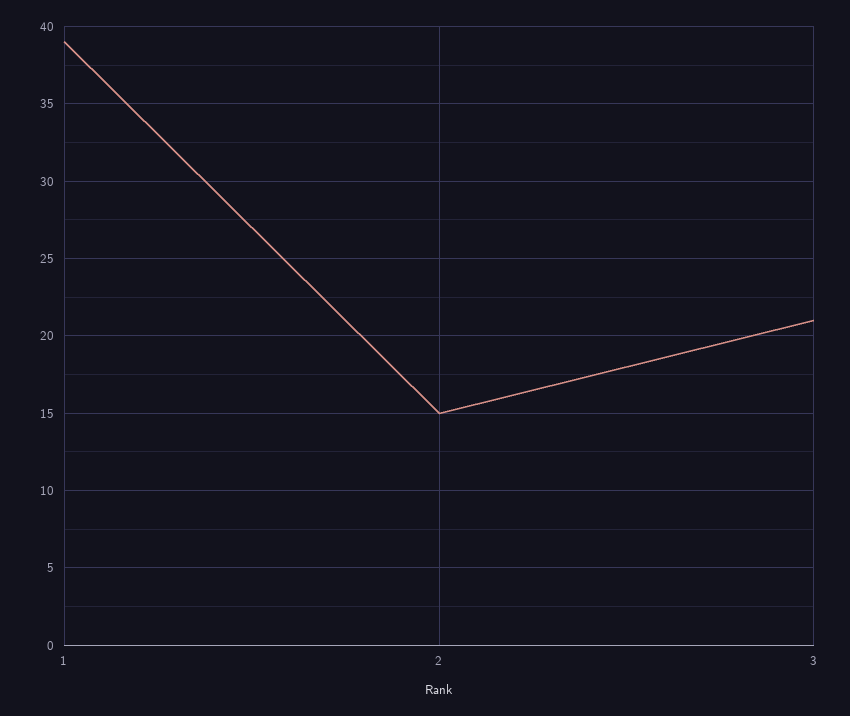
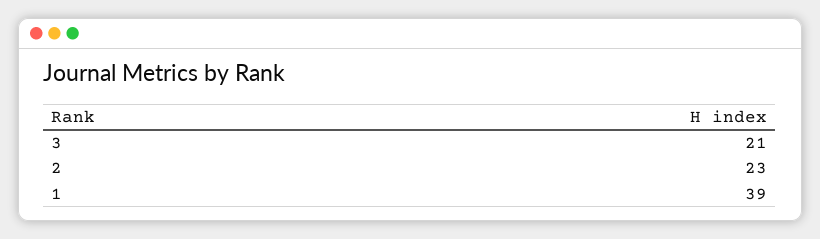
2: 15 -> 23

